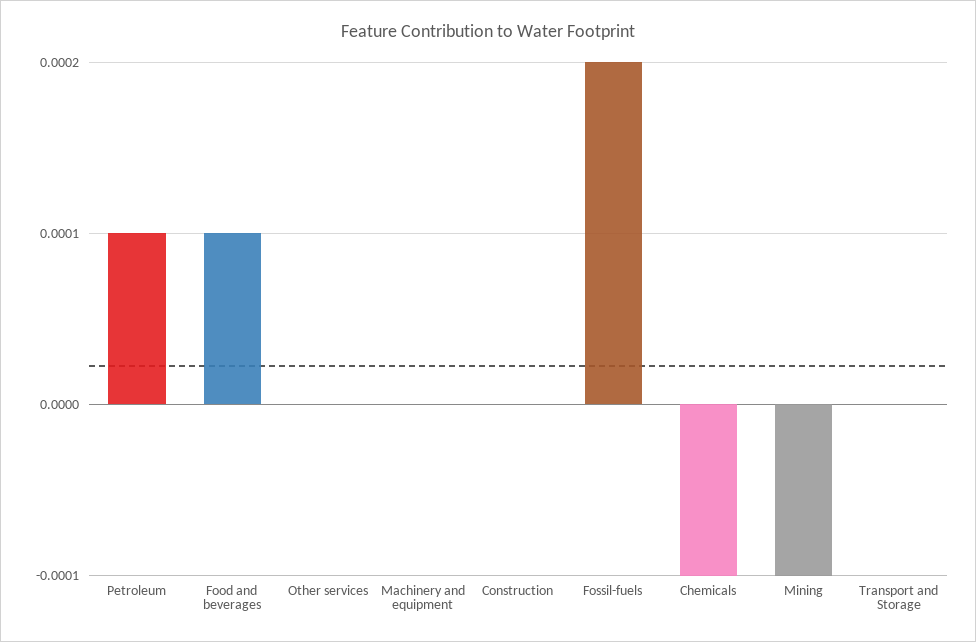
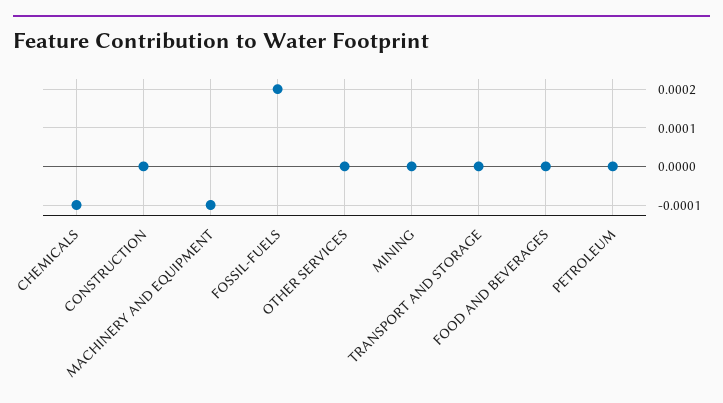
Petroleum: 0.0001 -> 0
Food and beverages: 0.0001 -> 0
Machinery and equipment: 0 -> -0.0001
Mining: -0.0001 -> 0

